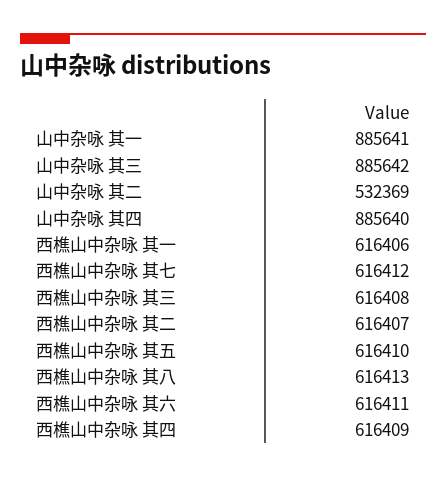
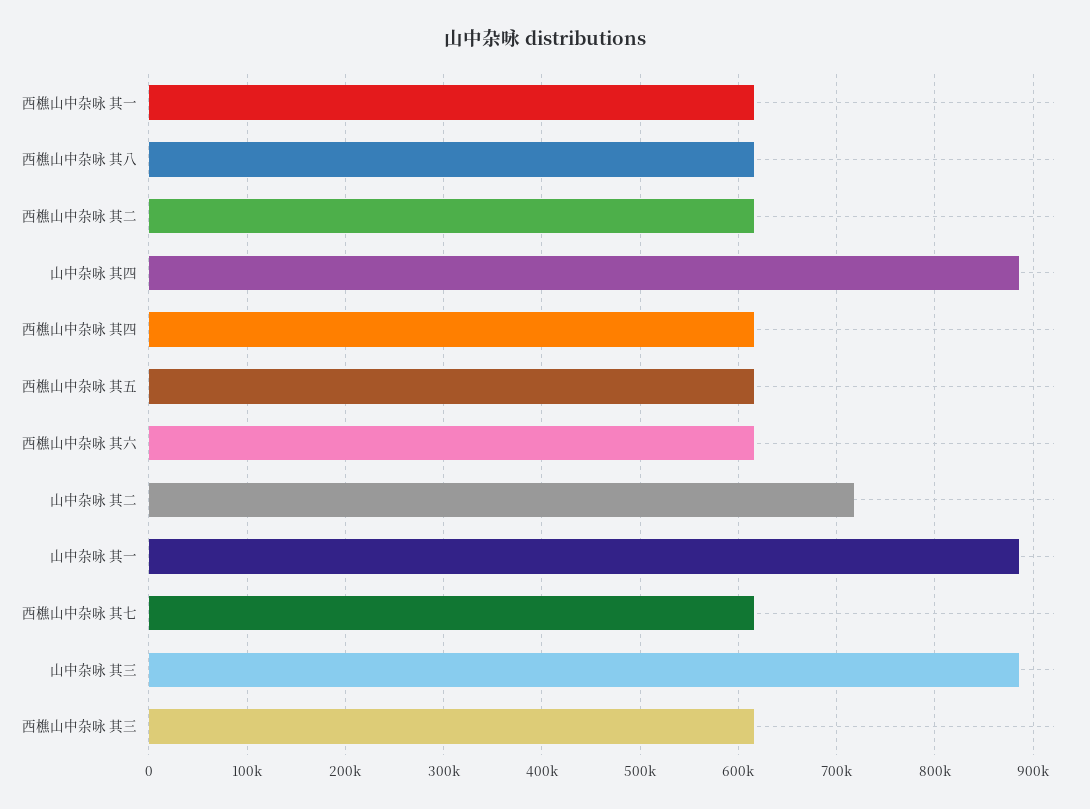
山中杂咏 其二: 532369 -> 720000

